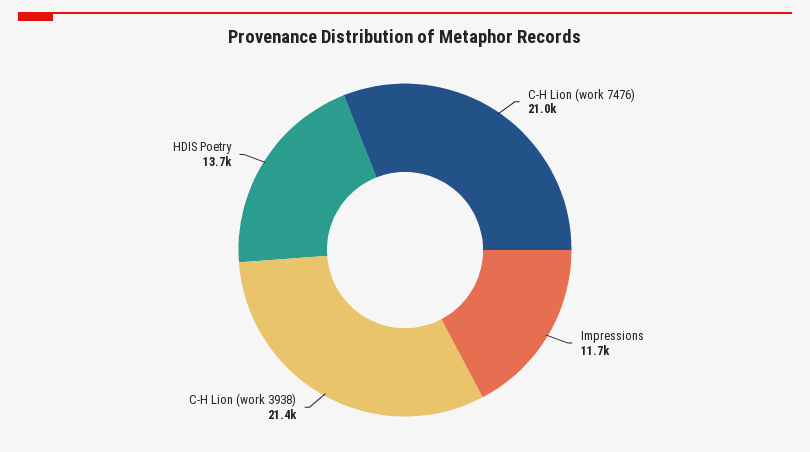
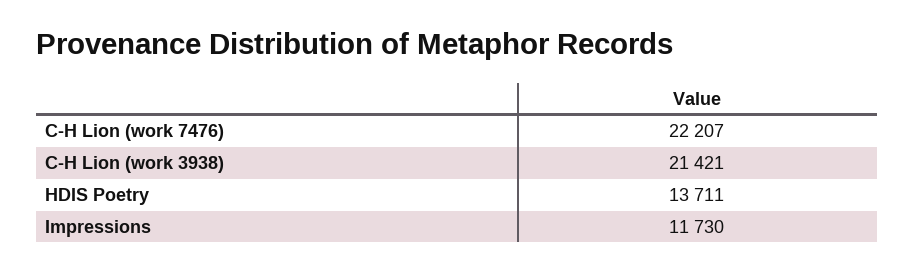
C-H Lion (work 7476): 21000 -> 22207

